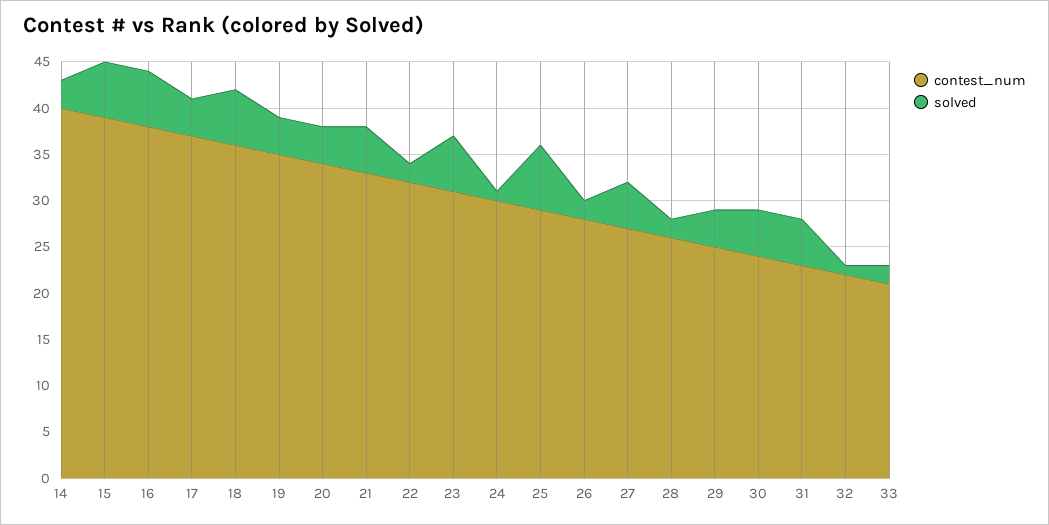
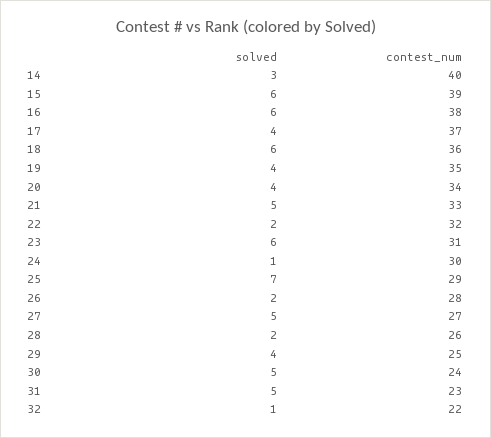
contest_num, 33: 21 -> none
solved, 33: 2 -> none

